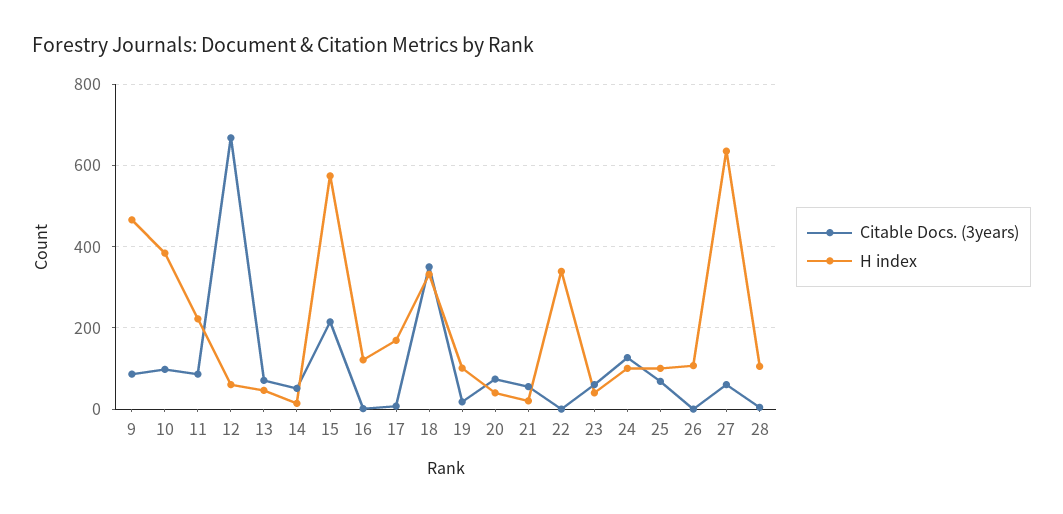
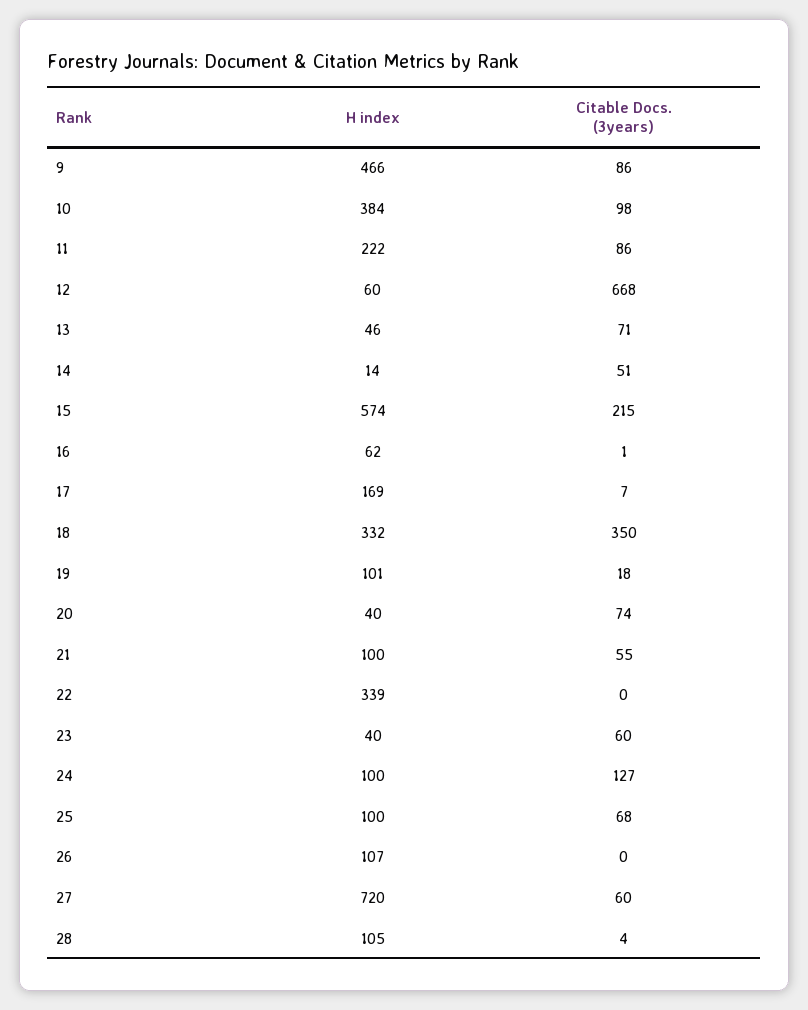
H index, 16: 120 -> 62
H index, 21: 20 -> 100
H index, 27: 640 -> 720

